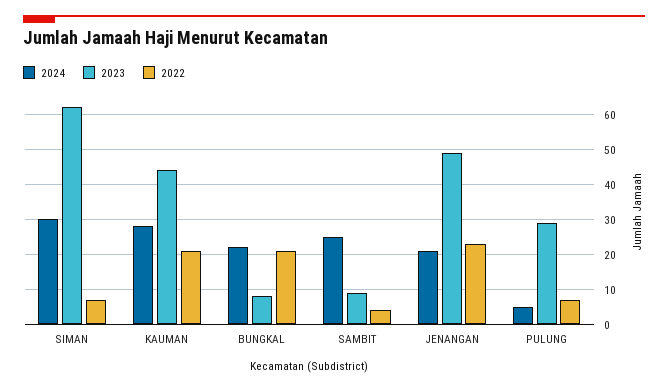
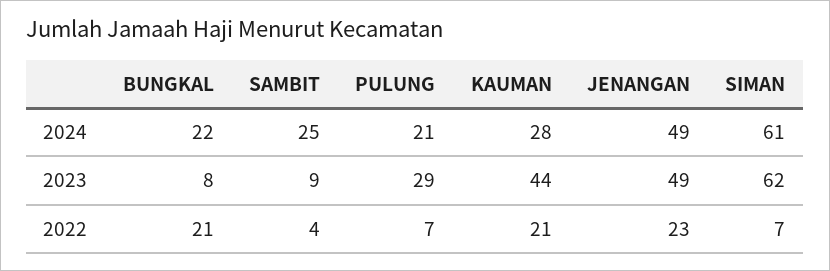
2024, SIMAN: 30 -> 61
2024, JENANGAN: 20 -> 49
2024, PULUNG: 5 -> 21

